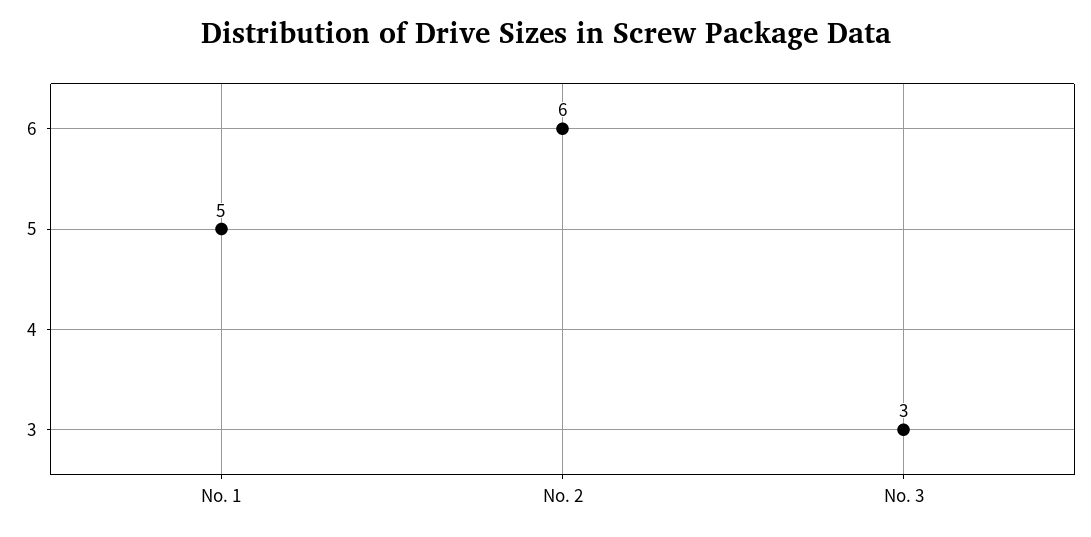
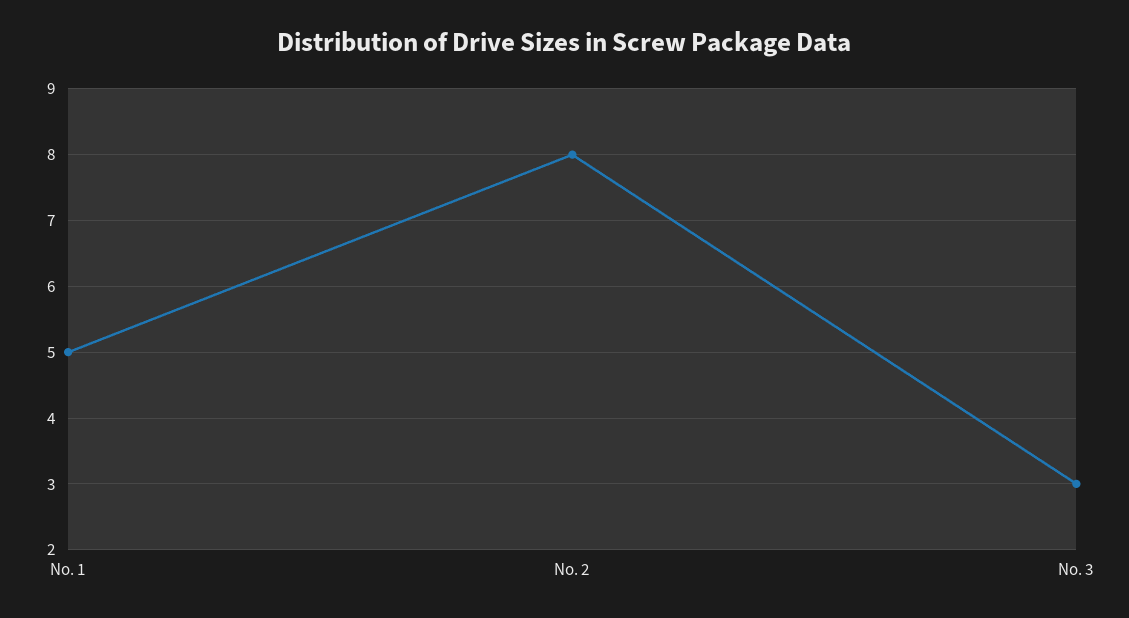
No. 2: 6 -> 8

